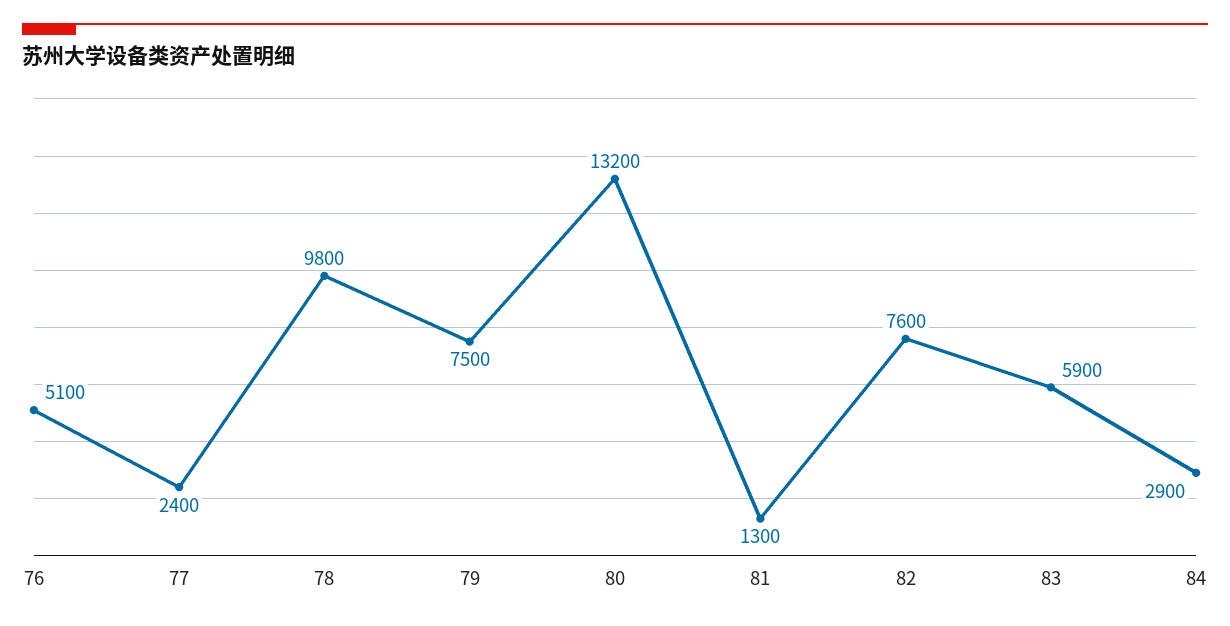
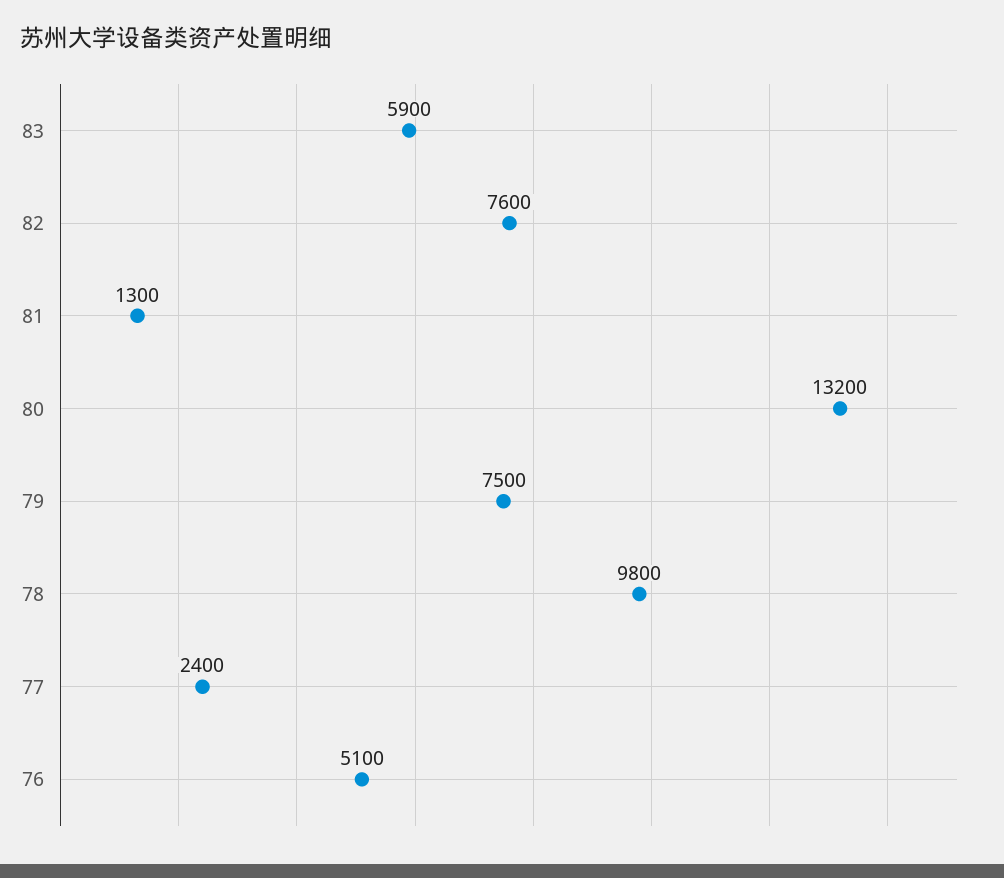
84: 2900 -> none

